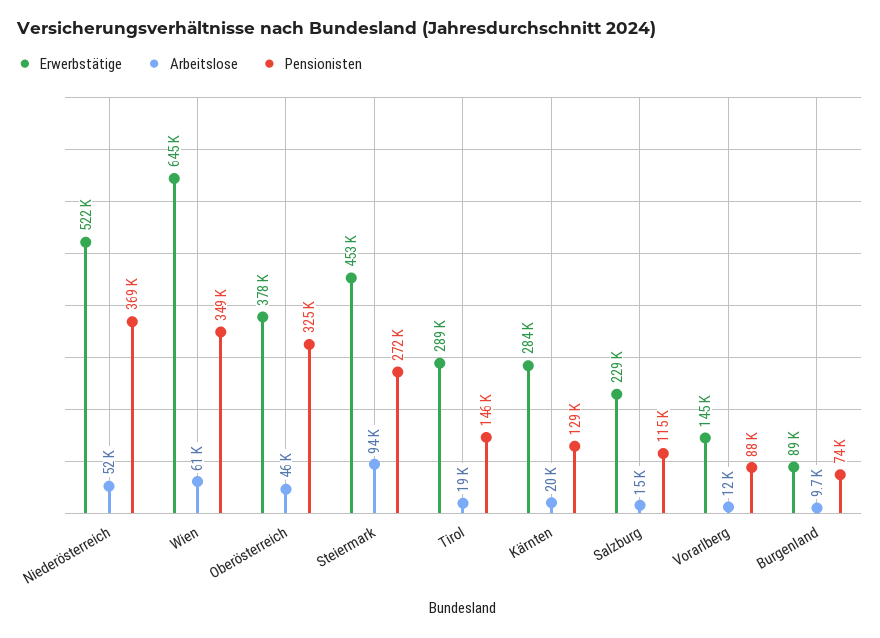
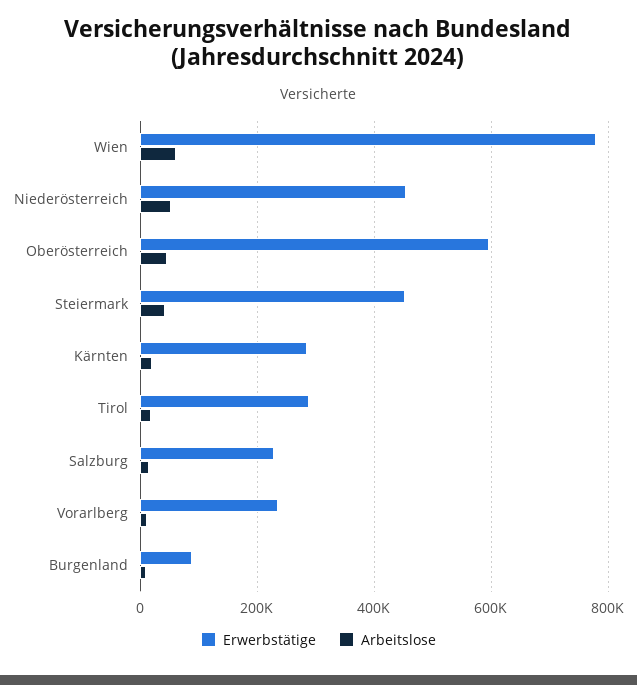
Erwerbstätige, Niederösterreich: 522000 -> 460000
Pensionisten, Niederösterreich: 369000 -> none
Erwerbstätige, Wien: 645000 -> 780000
Pensionisten, Wien: 349000 -> none
Erwerbstätige, Oberösterreich: 378000 -> 600000
Pensionisten, Oberösterreich: 325000 -> none
Arbeitslose, Steiermark: 94000 -> 40000
Pensionisten, Steiermark: 272000 -> none
Pensionisten, Tirol: 146000 -> none
Pensionisten, Kärnten: 129000 -> none
Pensionisten, Salzburg: 115000 -> none
Erwerbstätige, Vorarlberg: 145000 -> 240000
Pensionisten, Vorarlberg: 88000 -> none
Pensionisten, Burgenland: 74000 -> none

